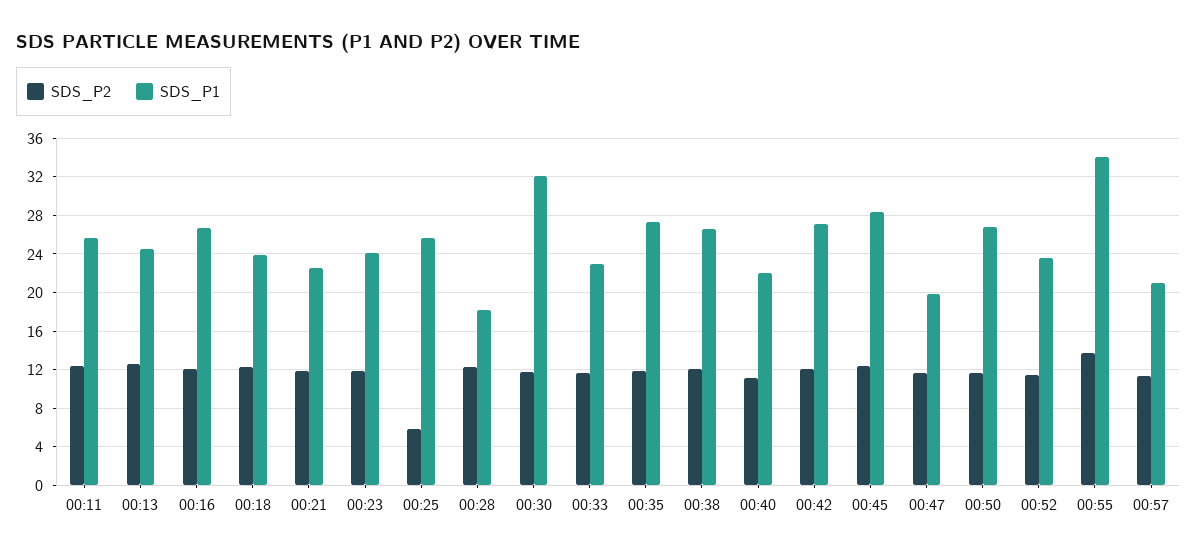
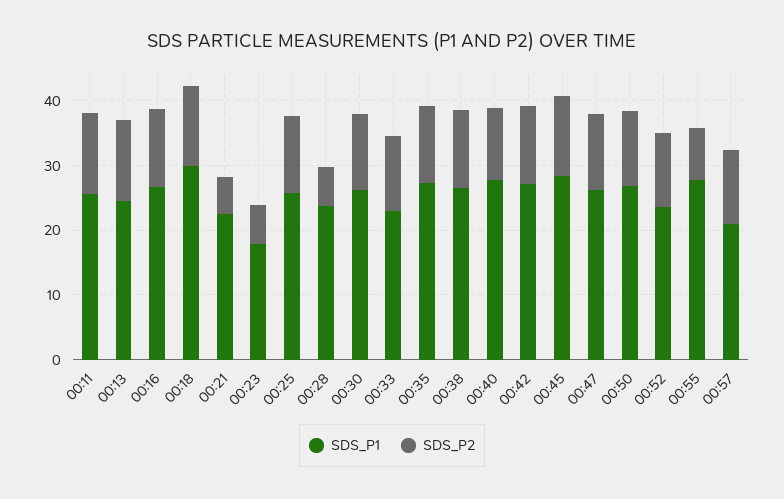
SDS_P1, 00:18: 24 -> 30
SDS_P2, 00:21: 12 -> 6
SDS_P2, 00:23: 12 -> 6
SDS_P1, 00:23: 24 -> 18
SDS_P2, 00:25: 6 -> 12
SDS_P2, 00:28: 12 -> 6
SDS_P1, 00:28: 18 -> 24
SDS_P1, 00:30: 32 -> 26
SDS_P1, 00:40: 22 -> 28
SDS_P1, 00:47: 20 -> 26
SDS_P2, 00:55: 14 -> 8
SDS_P1, 00:55: 34 -> 28

